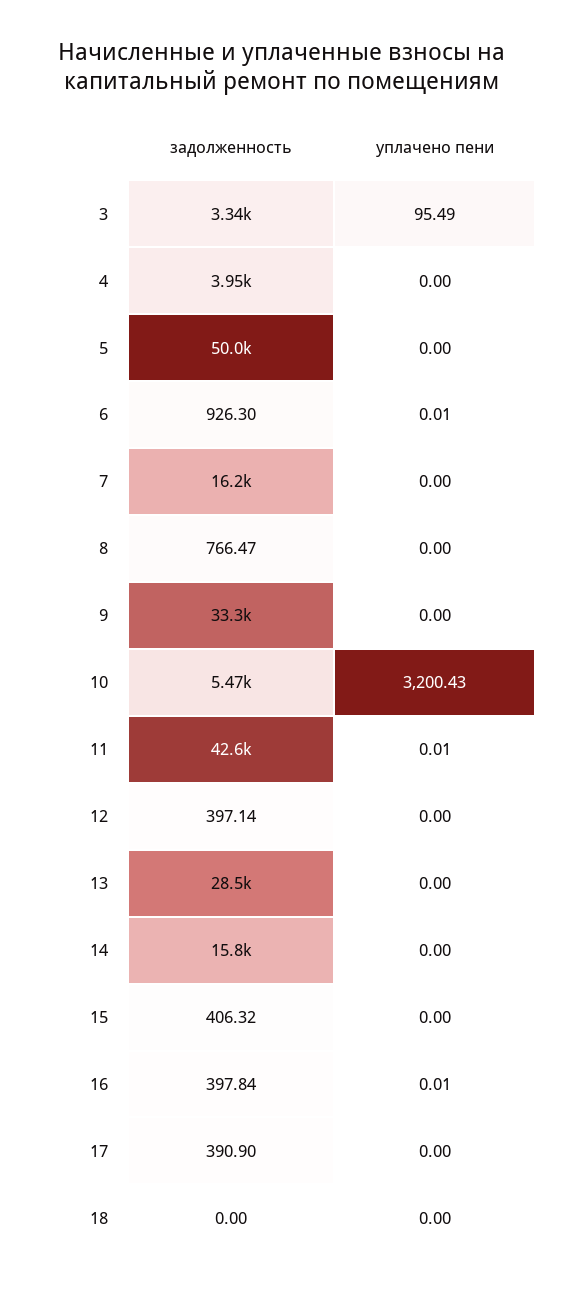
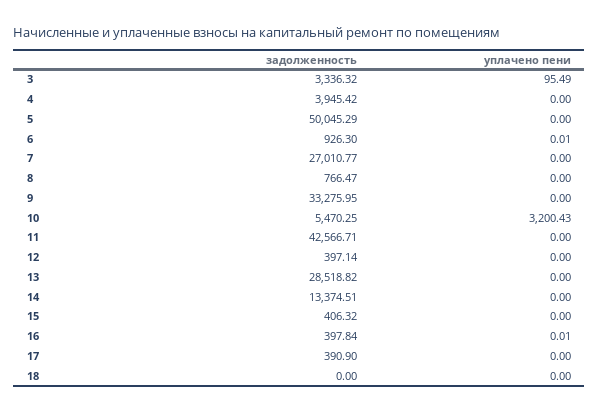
задолженность, 7: 16200 -> 27010.77
уплачено пени, 11: 0.01 -> 0
задолженность, 14: 15800 -> 13374.51

